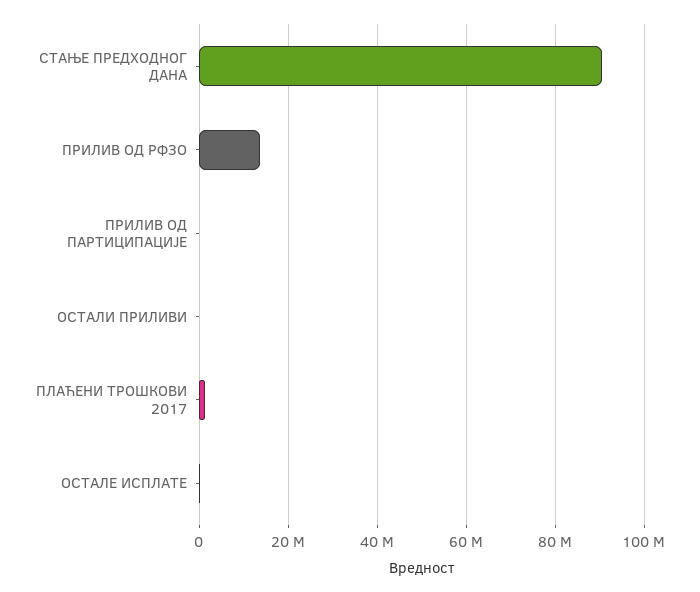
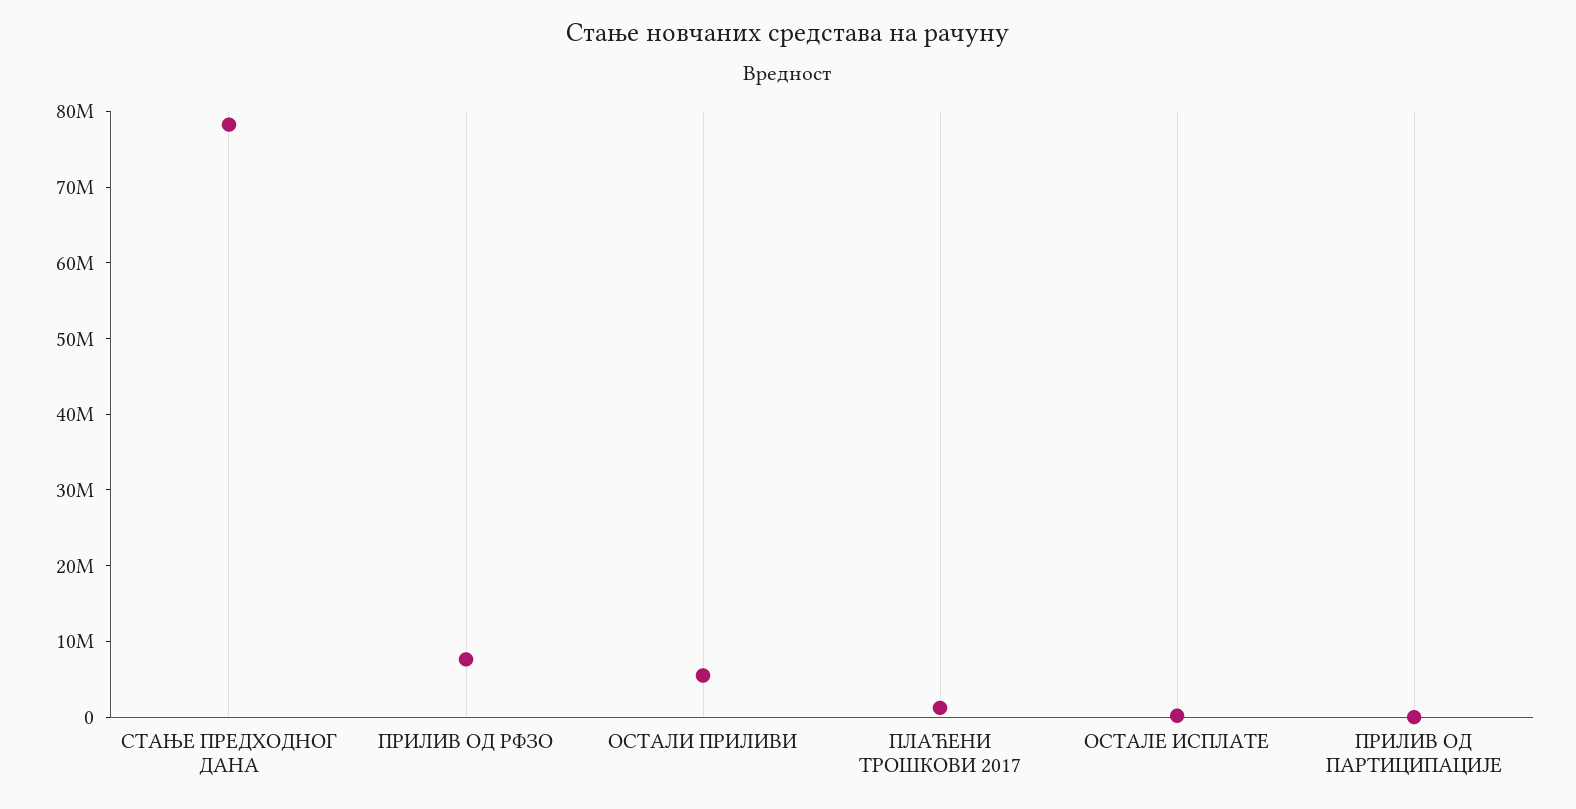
СТАЊЕ ПРЕДХОДНОГ ДАНА: 90000000 -> 78000000
ПРИЛИВ ОД РФЗО: 14000000 -> 8000000
ОСТАЛИ ПРИЛИВИ: 0 -> 6000000

